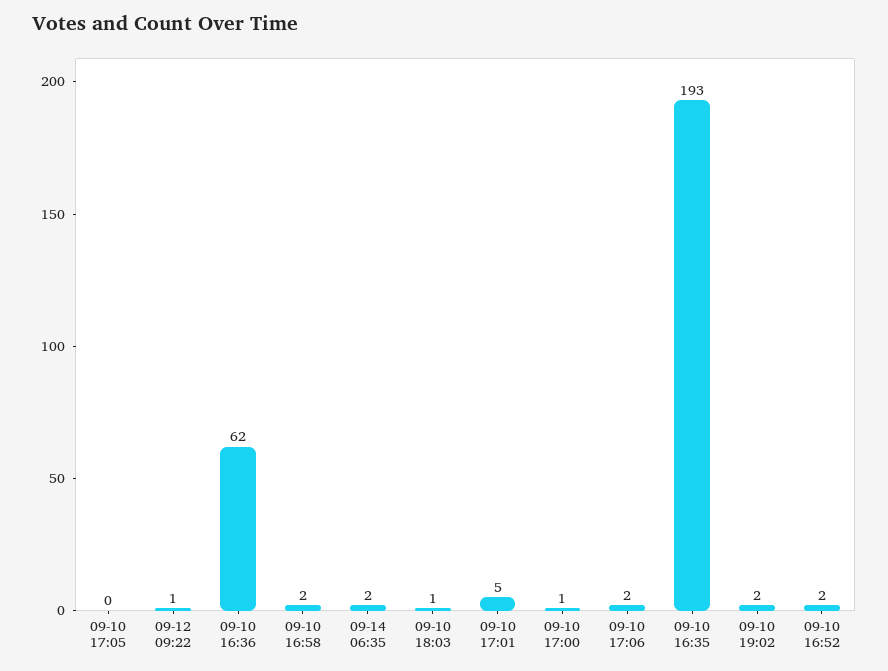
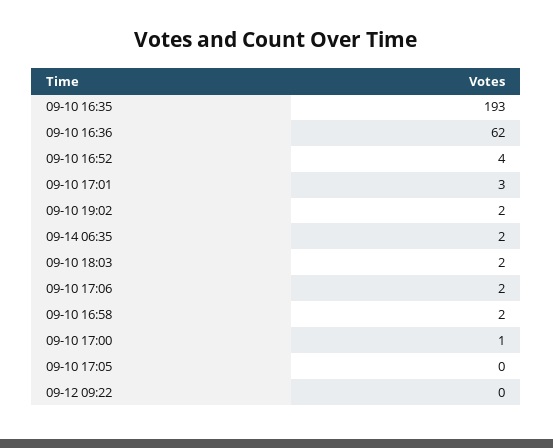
09-12 09:22: 1 -> 0
09-10 18:03: 1 -> 2
09-10 17:01: 5 -> 3
09-10 16:52: 2 -> 4

